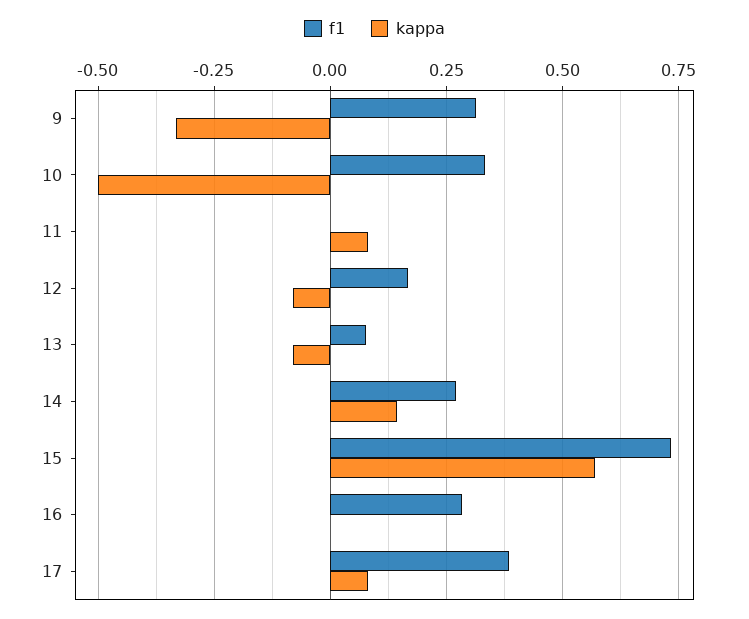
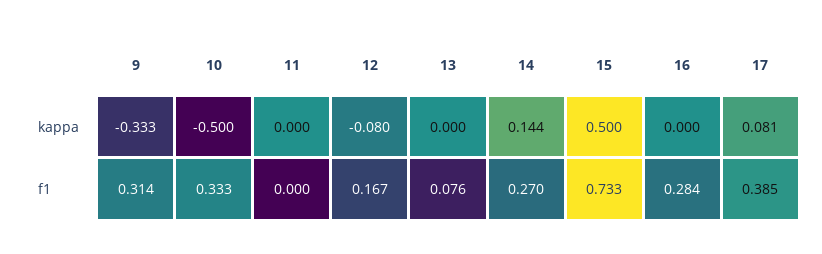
kappa, 11: 0.075 -> 0
kappa, 13: -0.075 -> 0
kappa, 15: 0.575 -> 0.5

